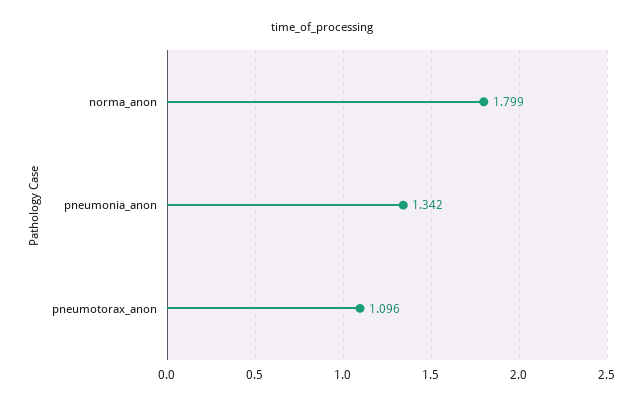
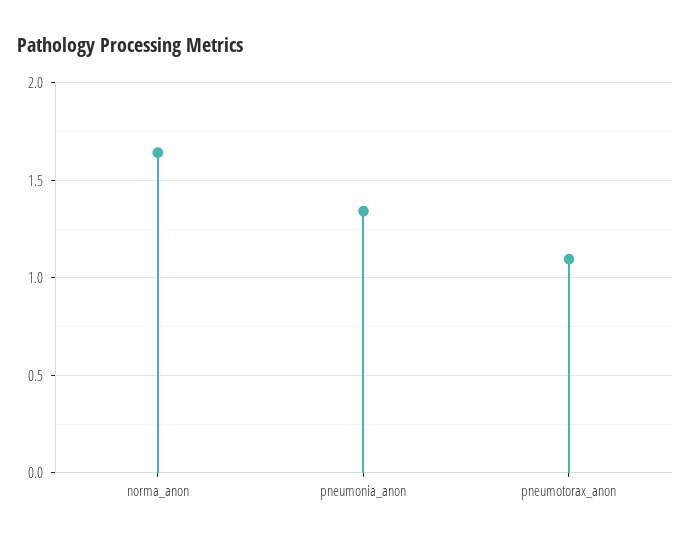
norma_anon: 1.799 -> 1.65

